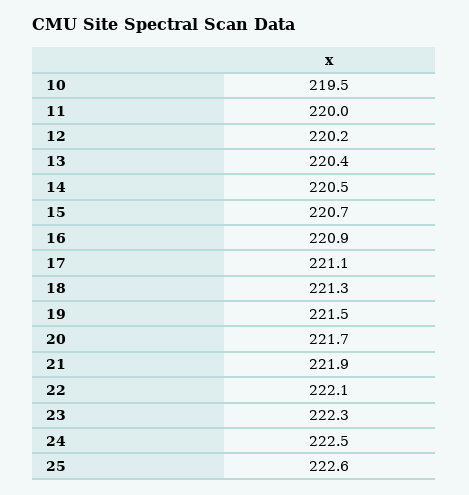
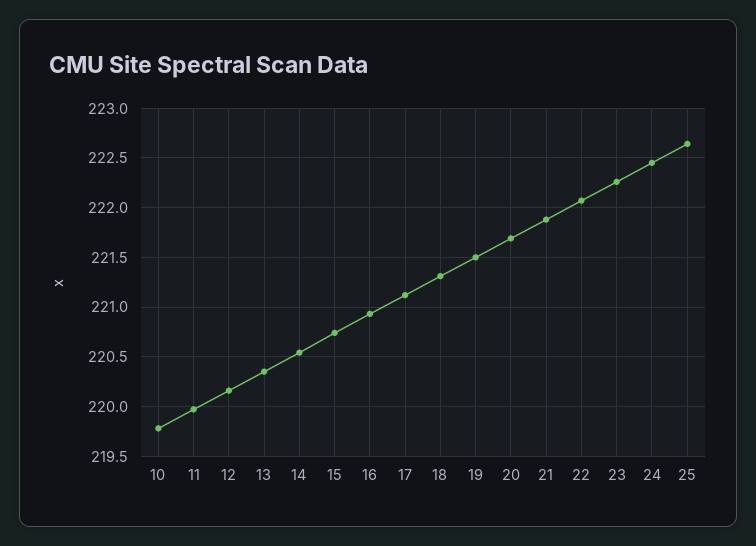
10: 219.5 -> 219.8

